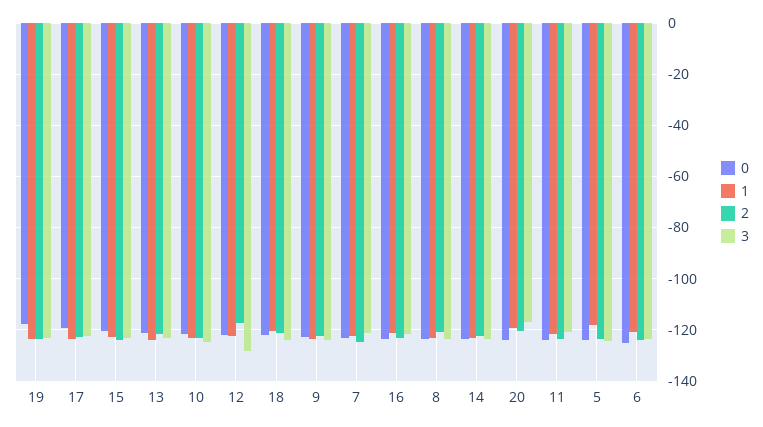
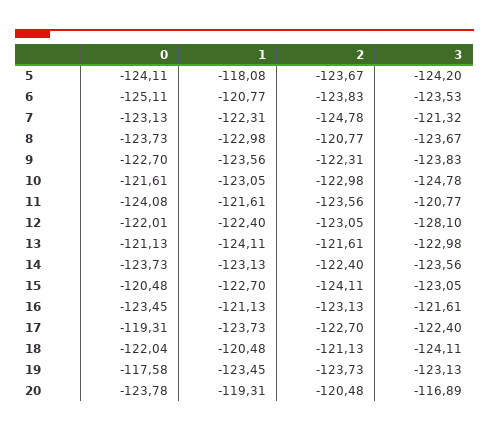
2, 12: -117.5 -> -123.05

